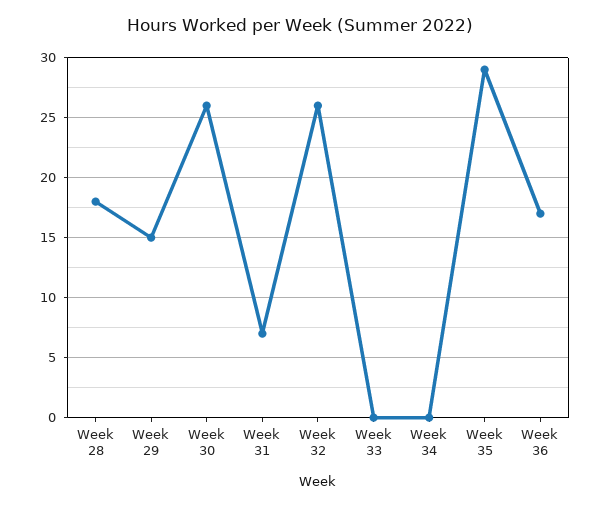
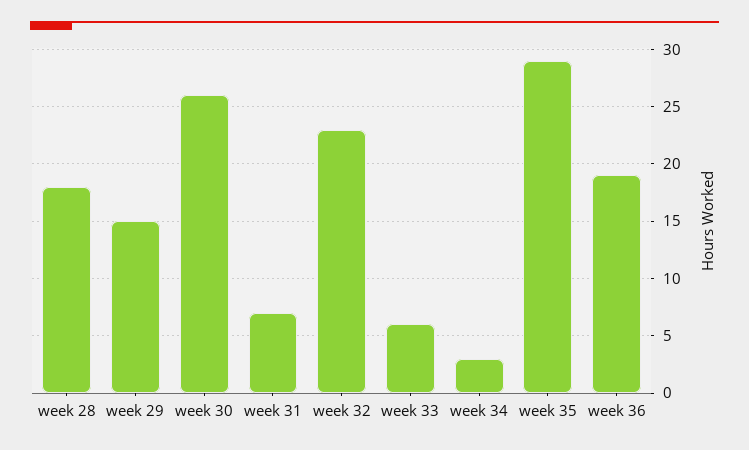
Week 32: 26 -> 23
Week 33: 0 -> 6
Week 34: 0 -> 3
Week 36: 17 -> 19

